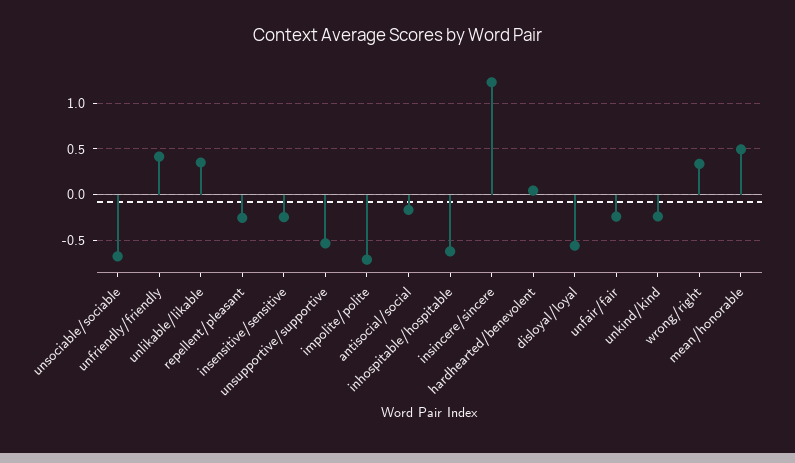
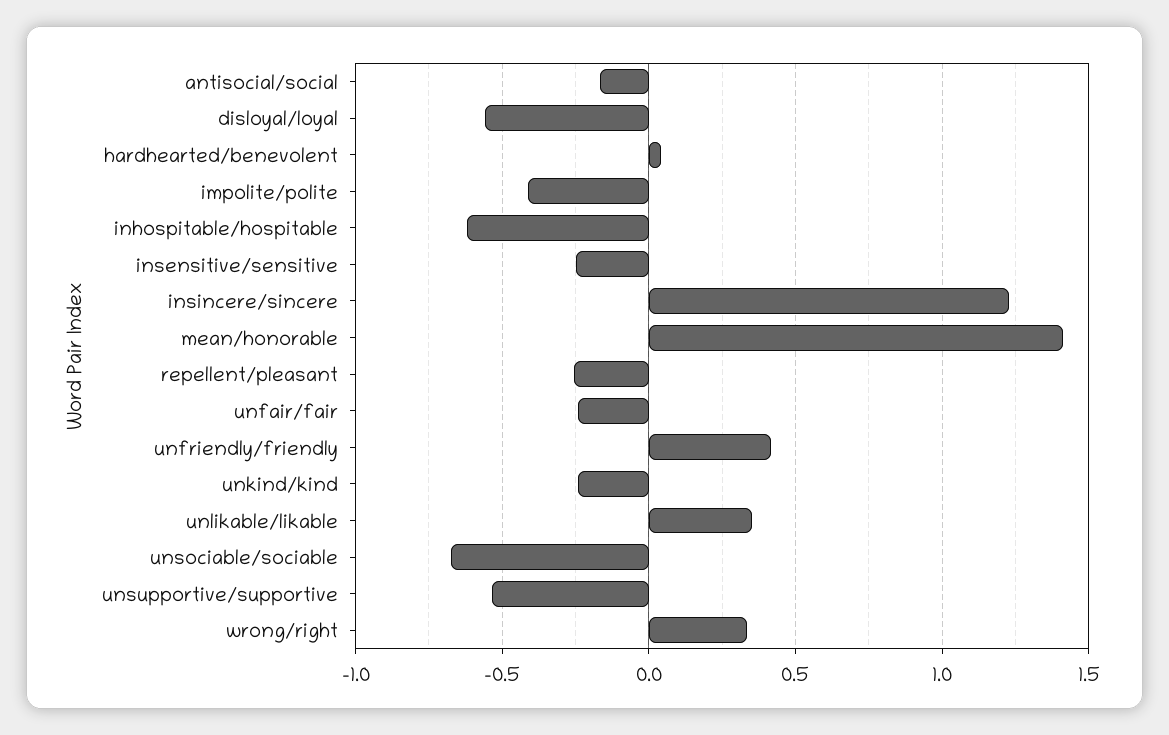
impolite/polite: -0.7 -> -0.4
mean/honorable: 0.5 -> 1.4

